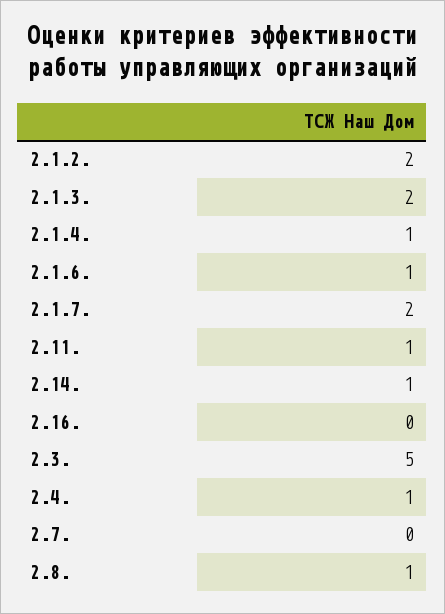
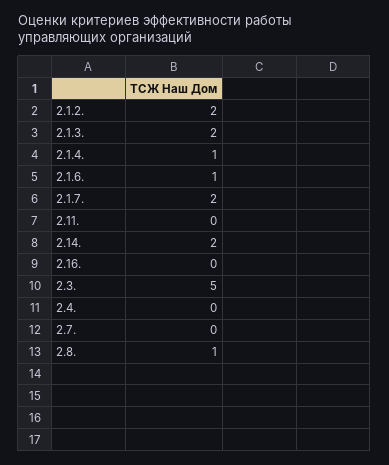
2.11.: 1 -> 0
2.14.: 1 -> 2
2.4.: 1 -> 0

